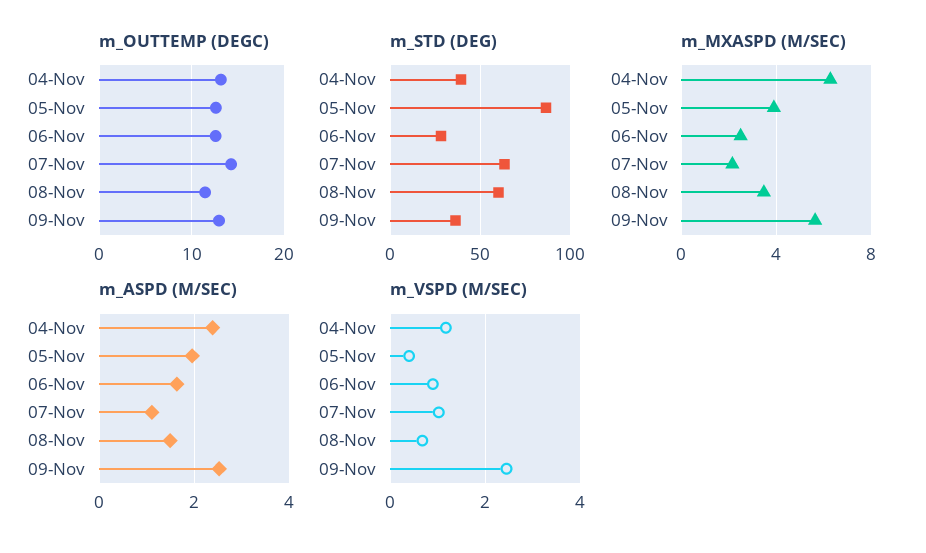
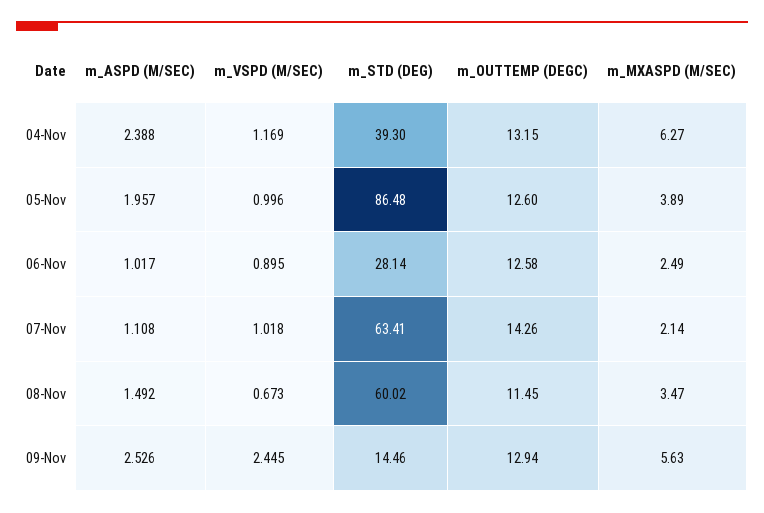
m_STD (DEG), 09-Nov: 35 -> 14.46
m_ASPD (M/SEC), 06-Nov: 1.6 -> 1.017
m_VSPD (M/SEC), 05-Nov: 0.4 -> 0.996

